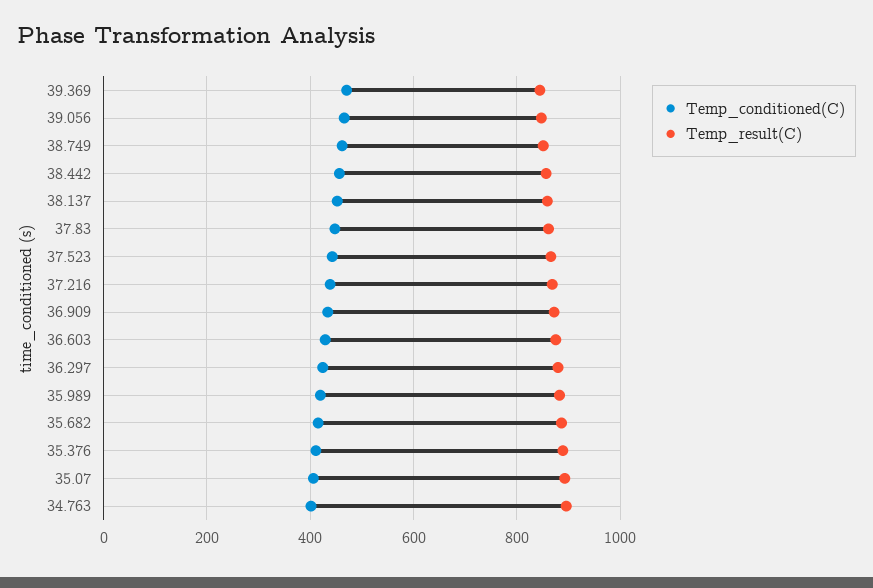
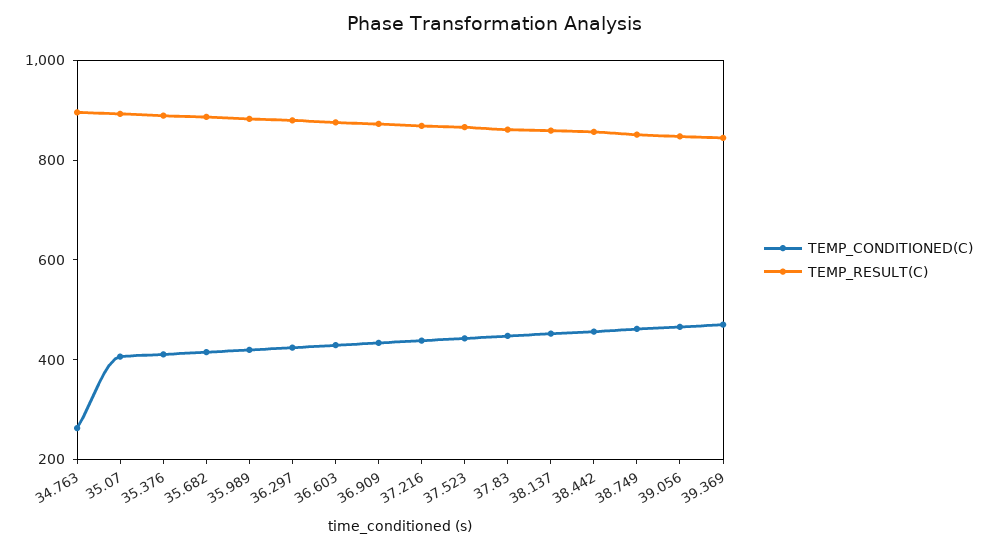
Temp_conditioned(C), 34.763: 400 -> 250

